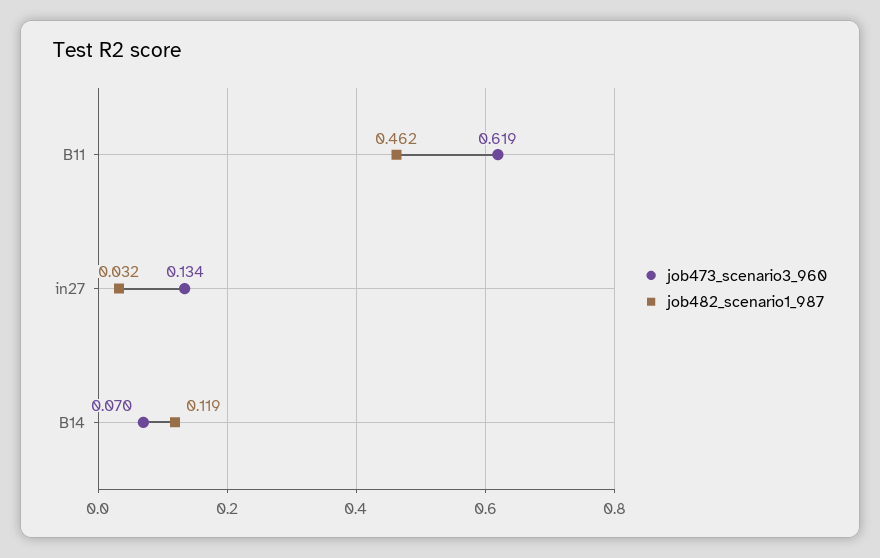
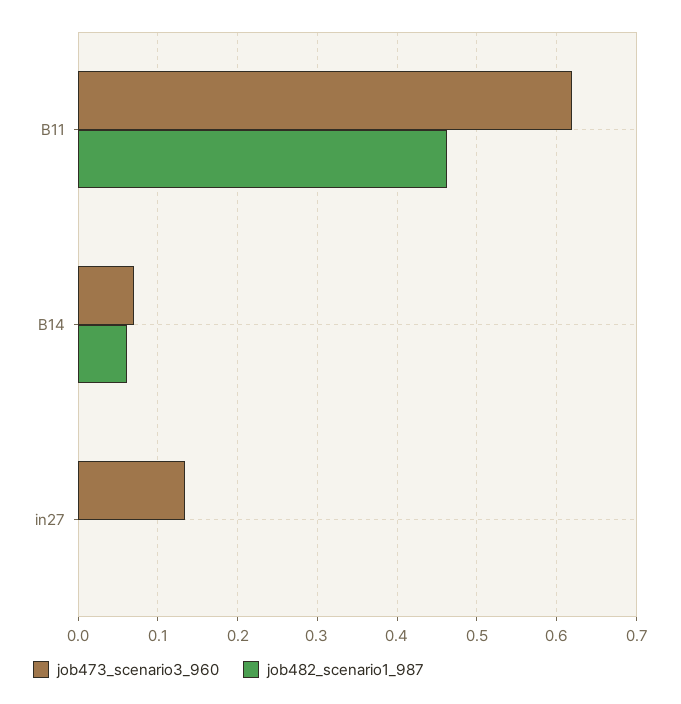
job482_scenario1_987, in27: 0.032 -> 0
job482_scenario1_987, B14: 0.119 -> 0.06

